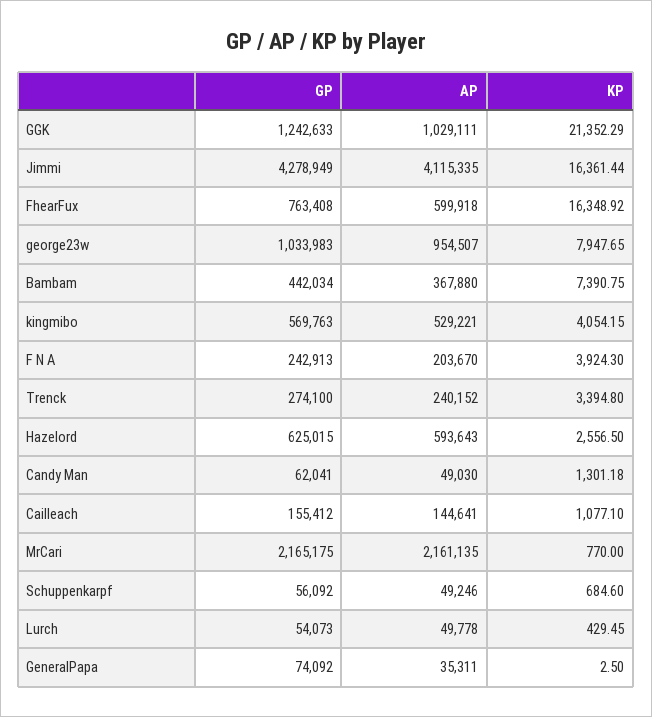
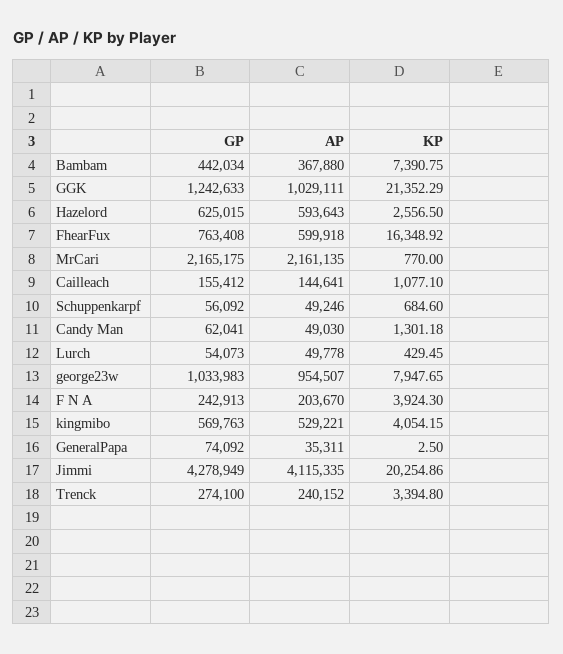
KP, Jimmi: 16361.44 -> 20254.86

